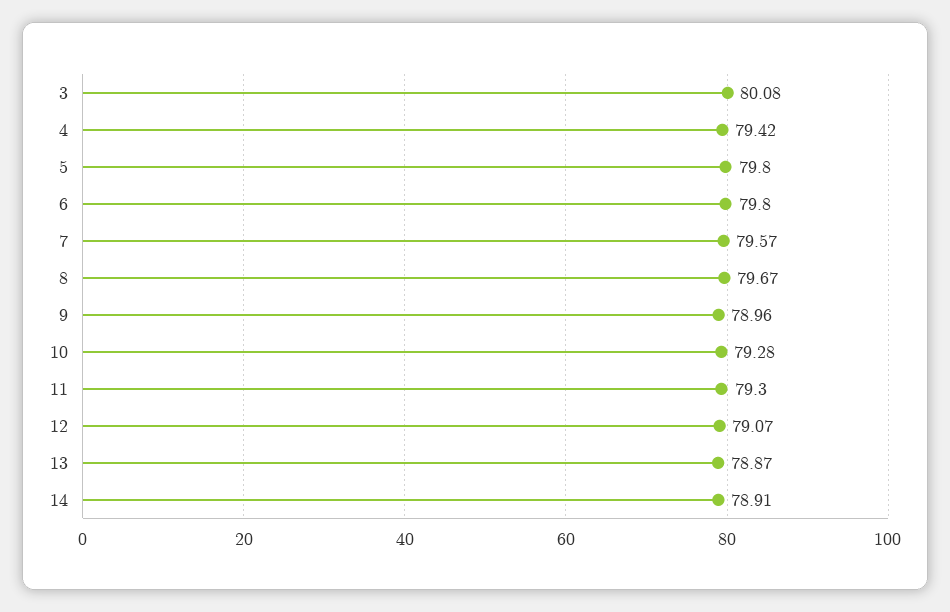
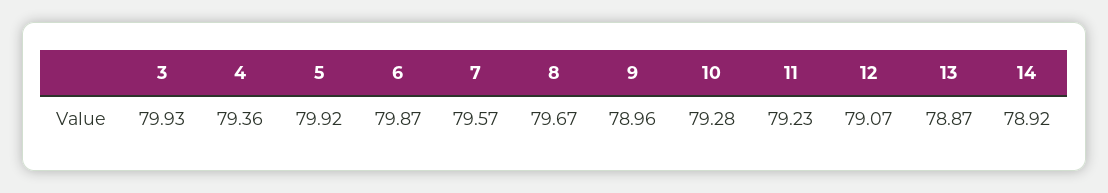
3: 80.08 -> 79.93
4: 79.42 -> 79.36
5: 79.8 -> 79.92
6: 79.8 -> 79.87
11: 79.3 -> 79.23
14: 78.91 -> 78.92

